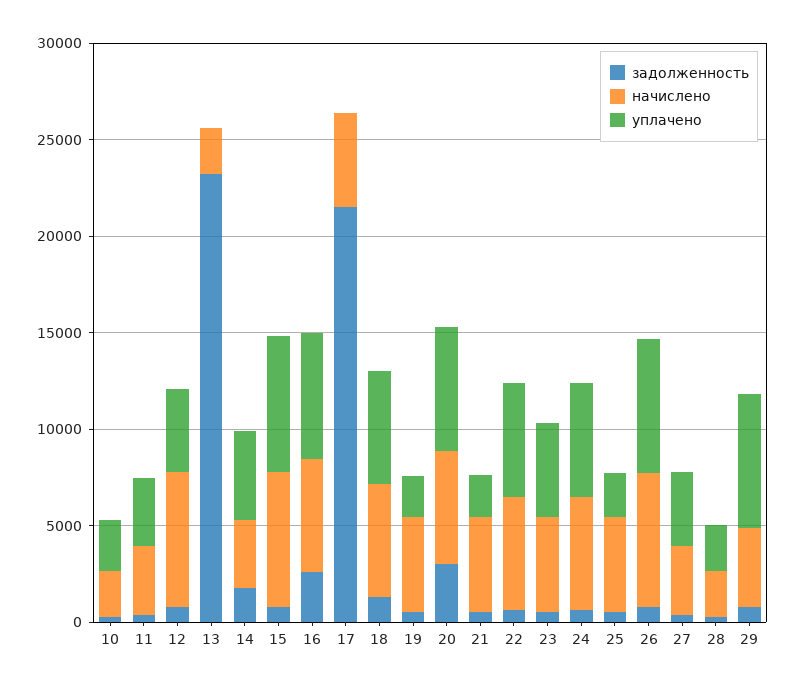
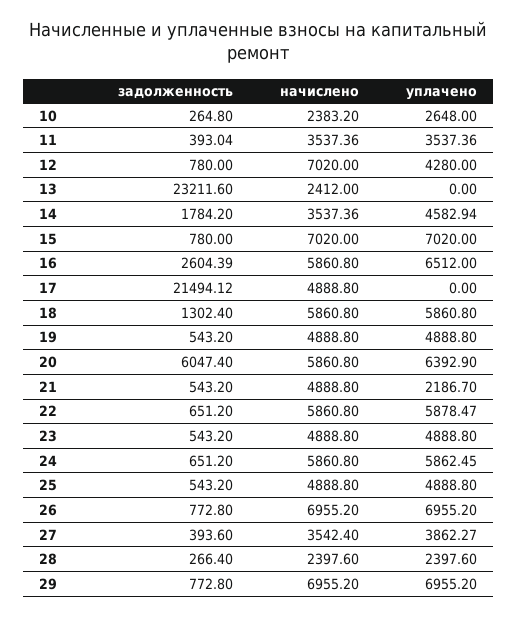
уплачено, 19: 2000 -> 4888.8
задолженность, 20: 3000 -> 6047.4
уплачено, 25: 2000 -> 4888.8
начислено, 29: 4000 -> 6955.2

